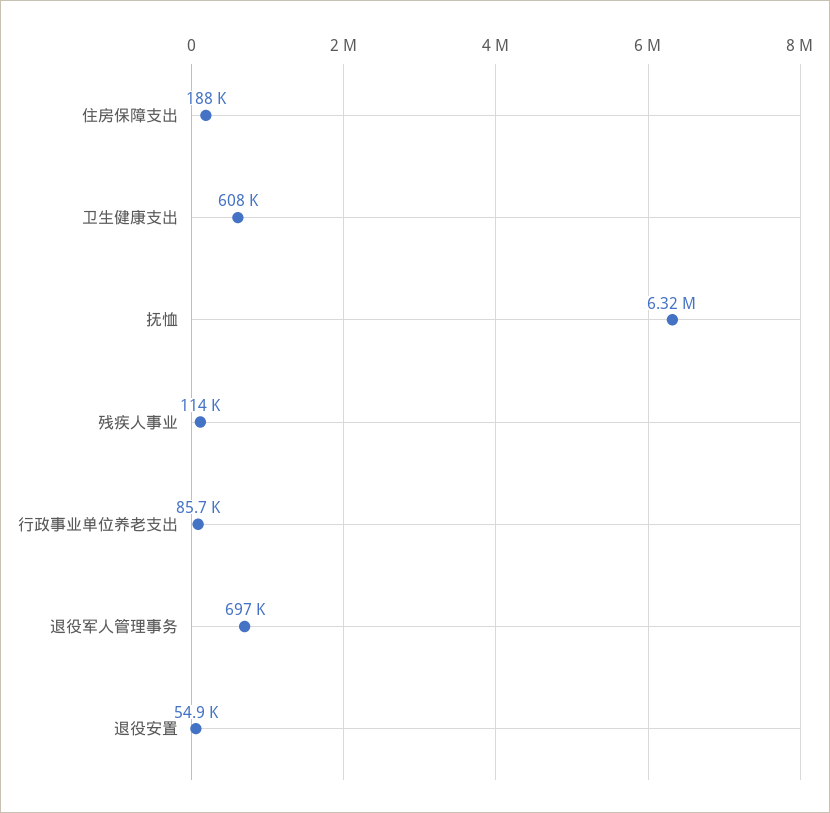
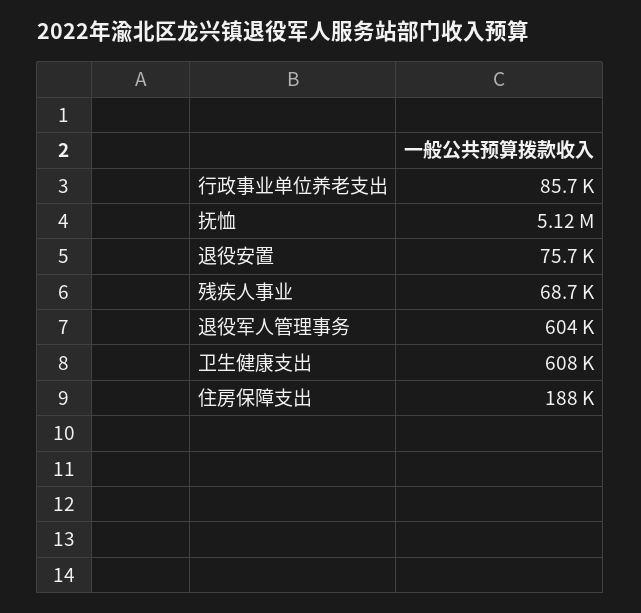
抚恤: 6320000 -> 5120000
残疾人事业: 114000 -> 68700
退役军人管理事务: 697000 -> 604000
退役安置: 54900 -> 75700

